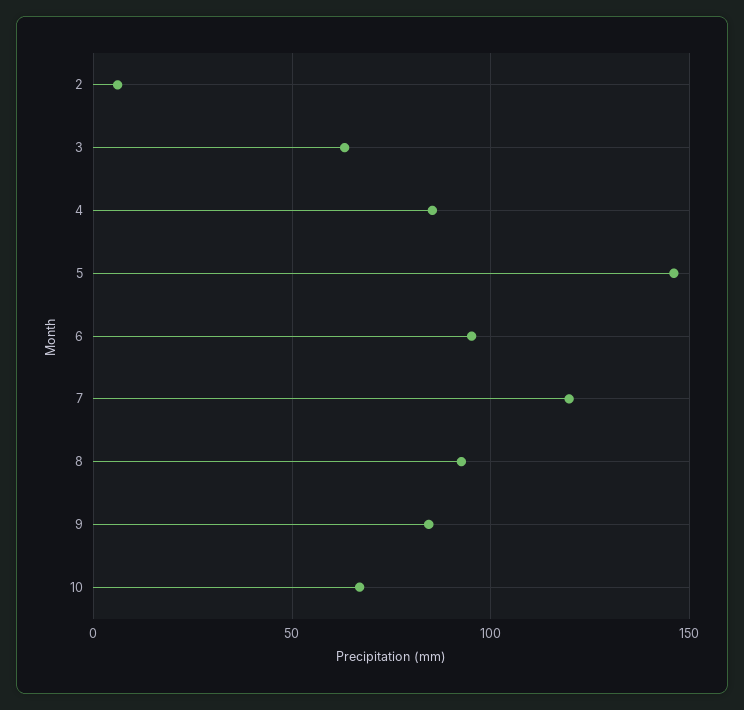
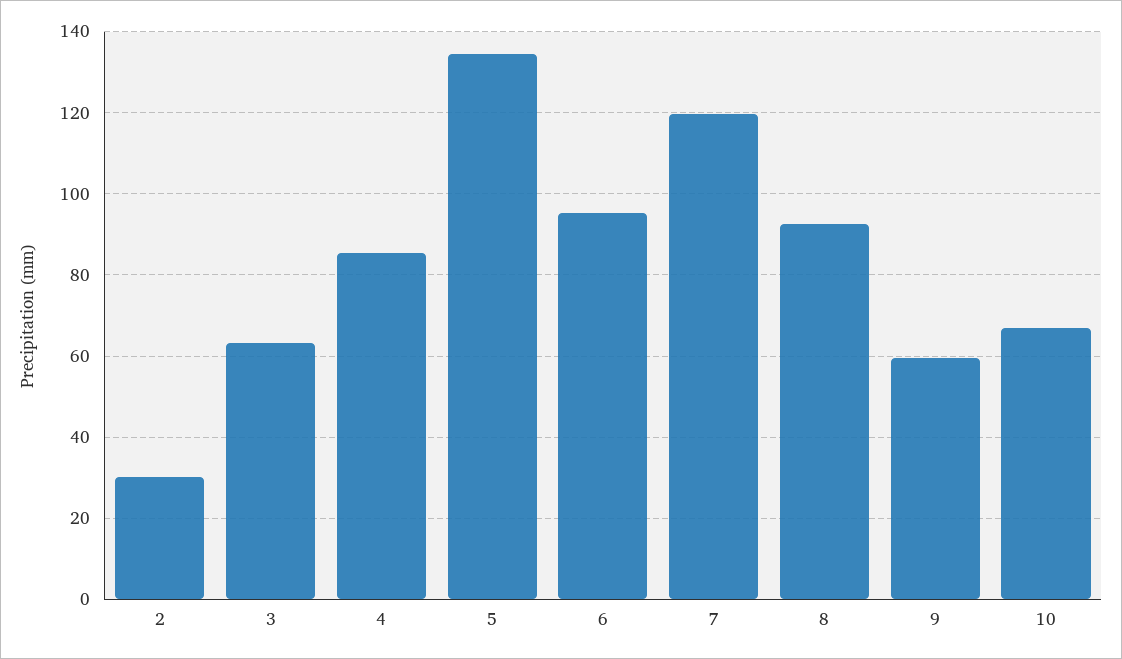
2: 5 -> 30
5: 145 -> 134
9: 85 -> 60

